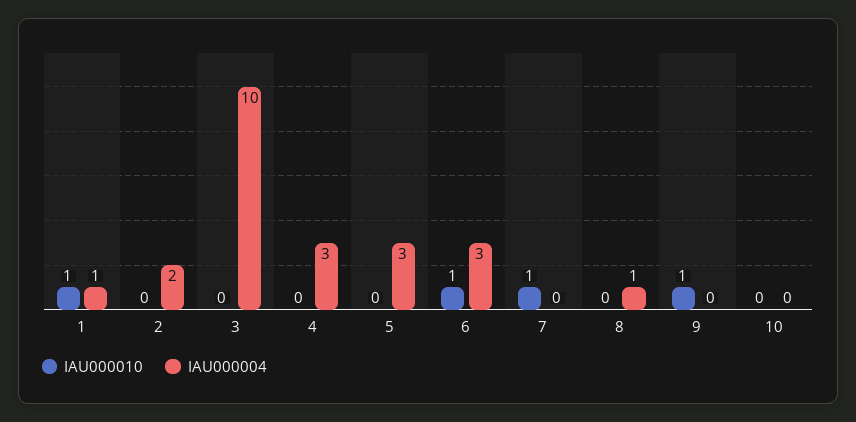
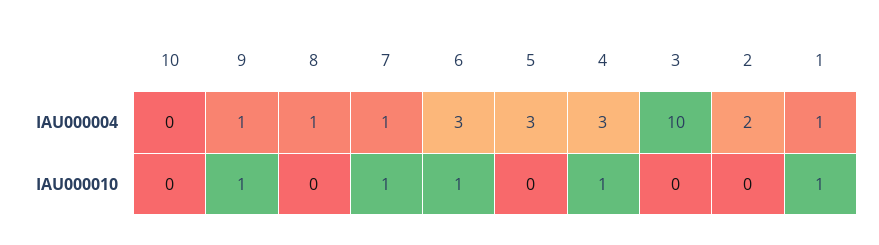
IAU000010, 4: 0 -> 1
IAU000004, 7: 0 -> 1
IAU000004, 9: 0 -> 1

